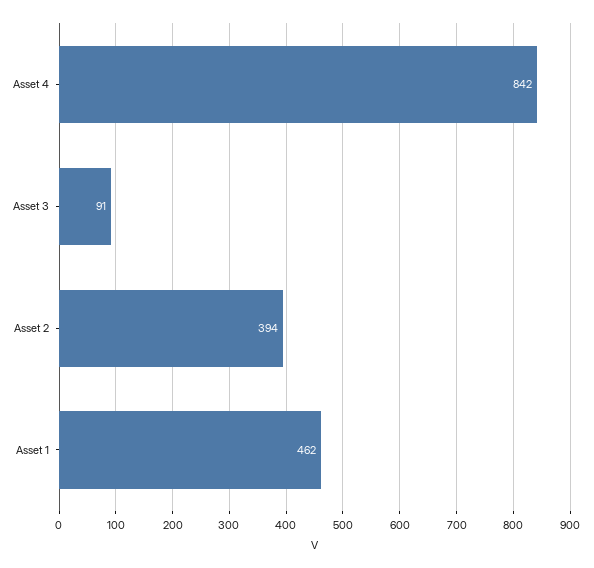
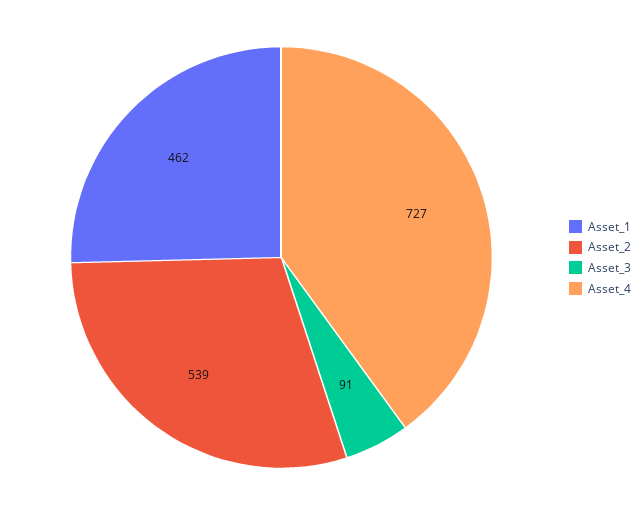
Asset 4: 842 -> 727
Asset 2: 394 -> 539

